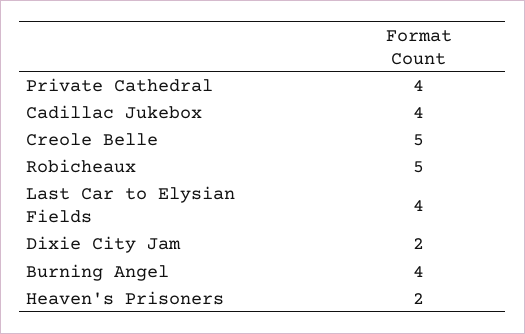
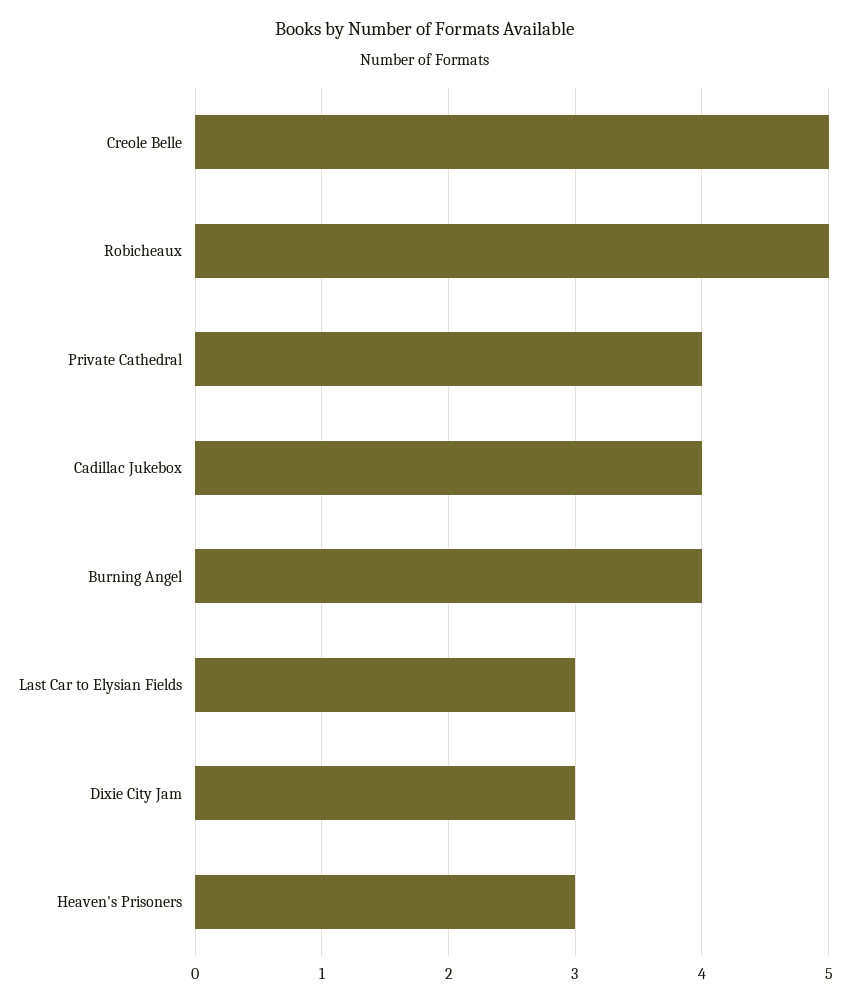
Last Car to Elysian Fields: 4 -> 3
Dixie City Jam: 2 -> 3
Heaven's Prisoners: 2 -> 3

